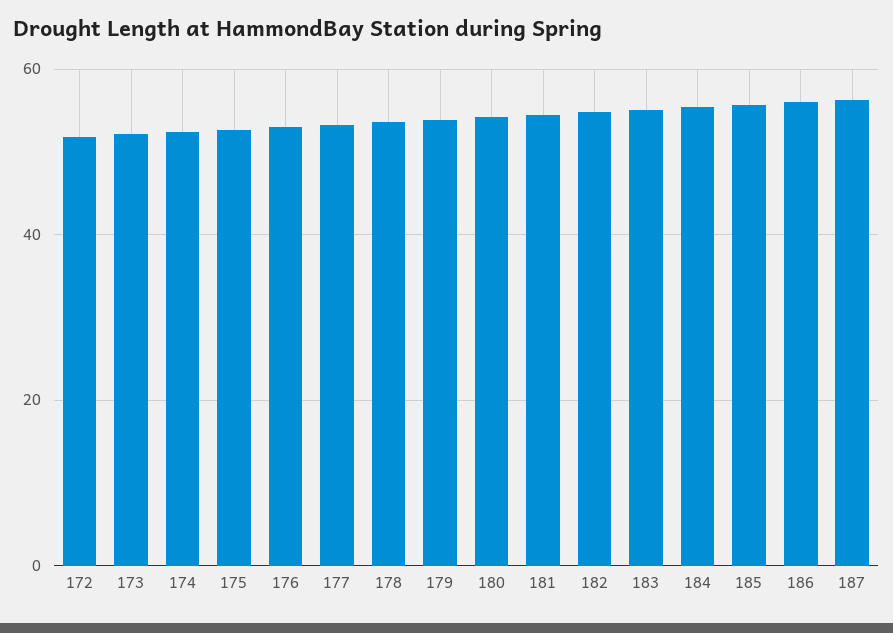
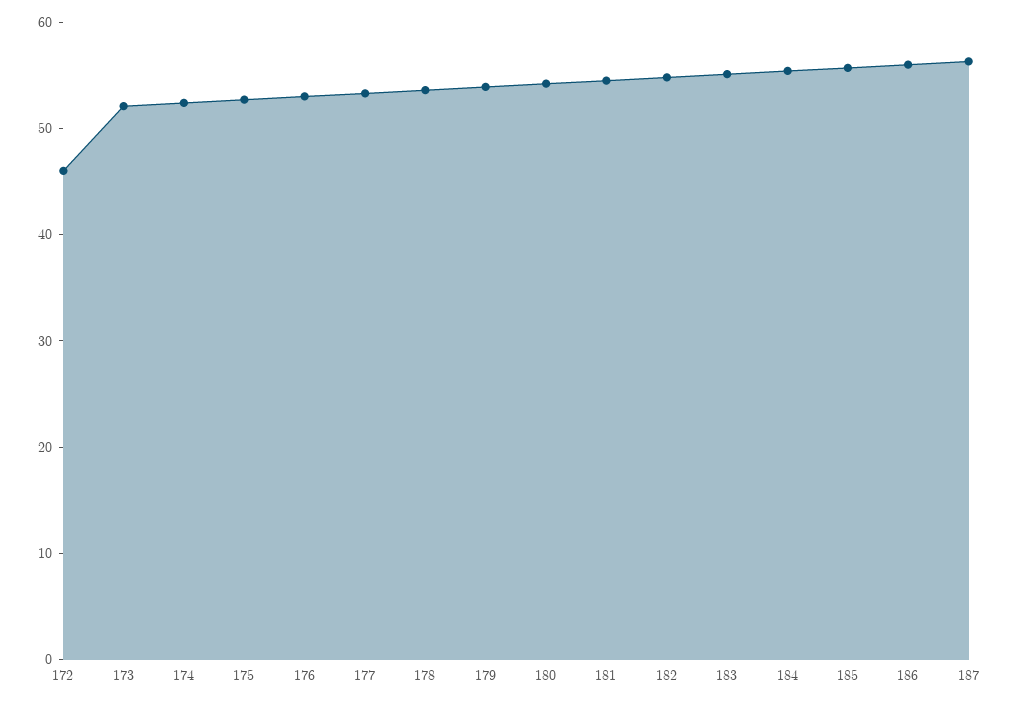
172: 52 -> 46

